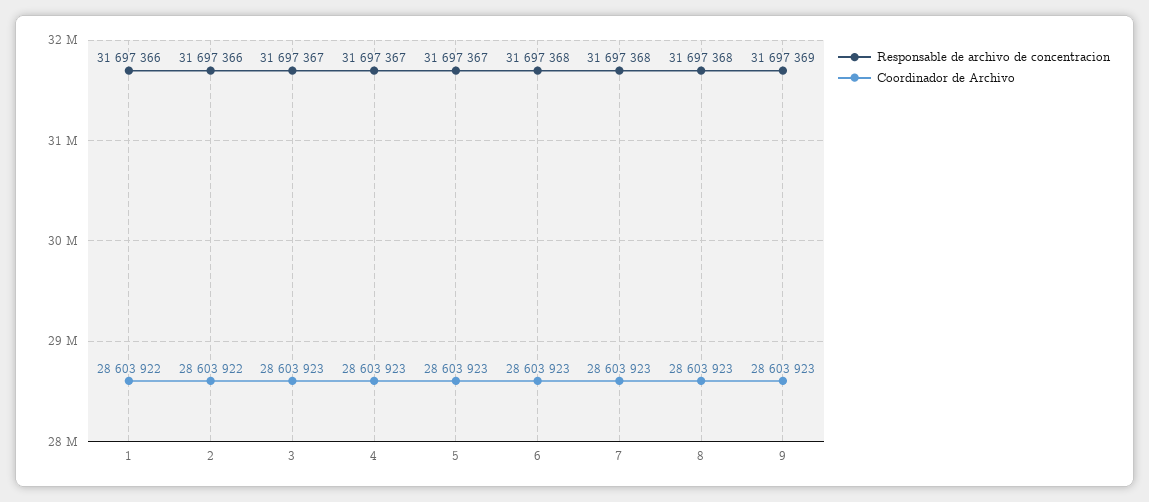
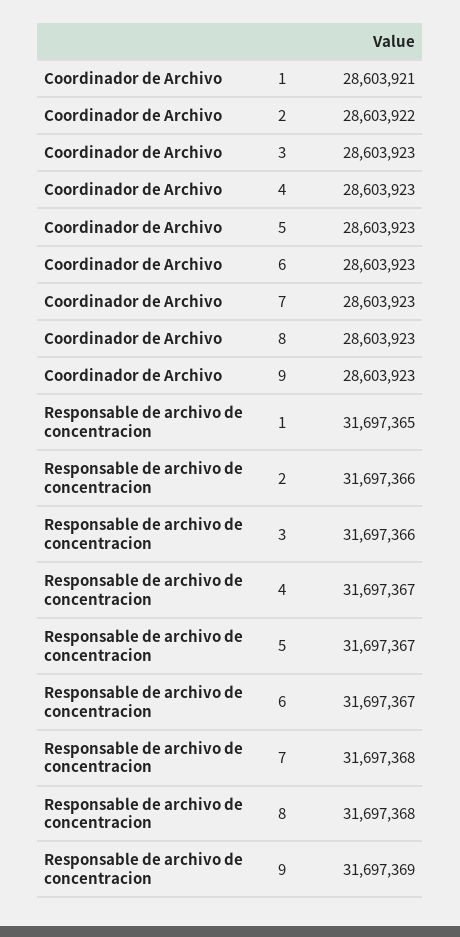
Responsable de archivo de concentracion, 1: 31697366 -> 31697365
Coordinador de Archivo, 1: 28603922 -> 28603921
Responsable de archivo de concentracion, 3: 31697367 -> 31697366
Responsable de archivo de concentracion, 6: 31697368 -> 31697367

